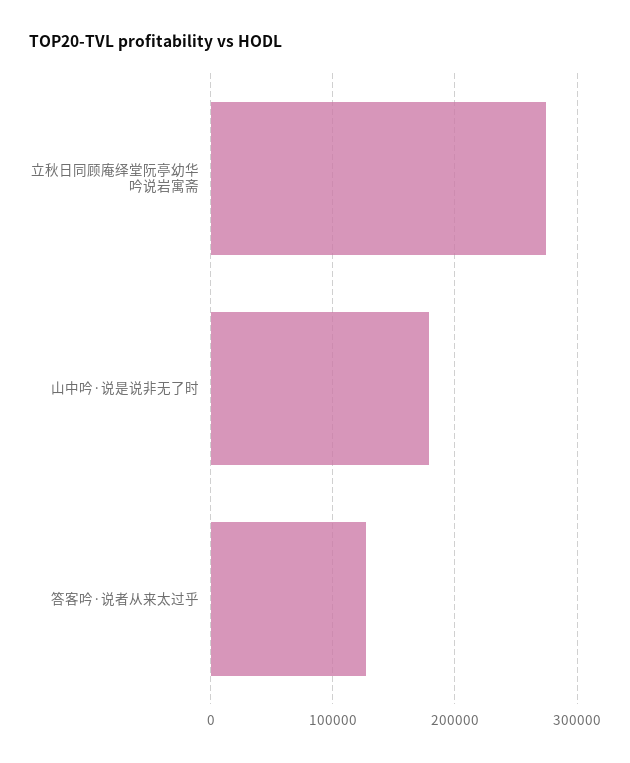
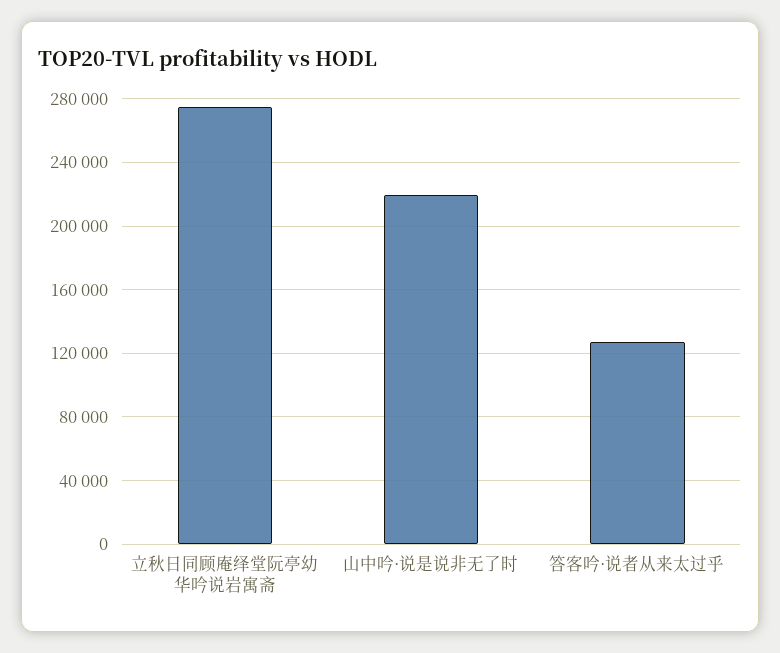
山中吟·说是说非无了时: 180000 -> 220000

